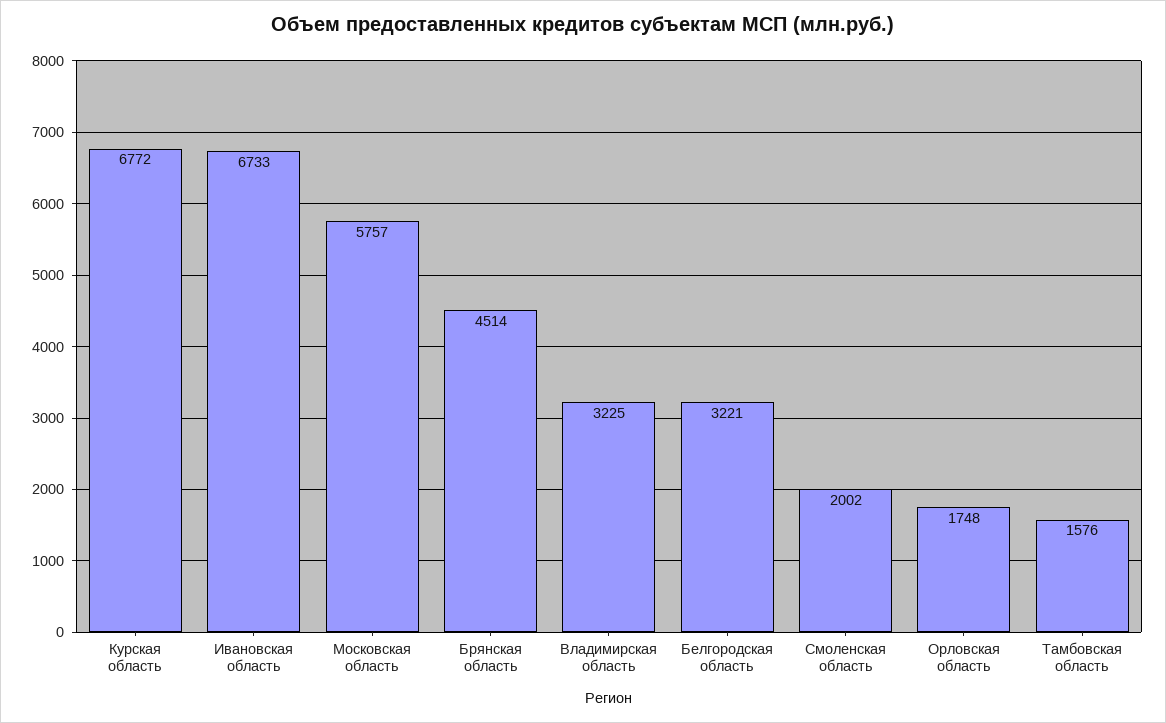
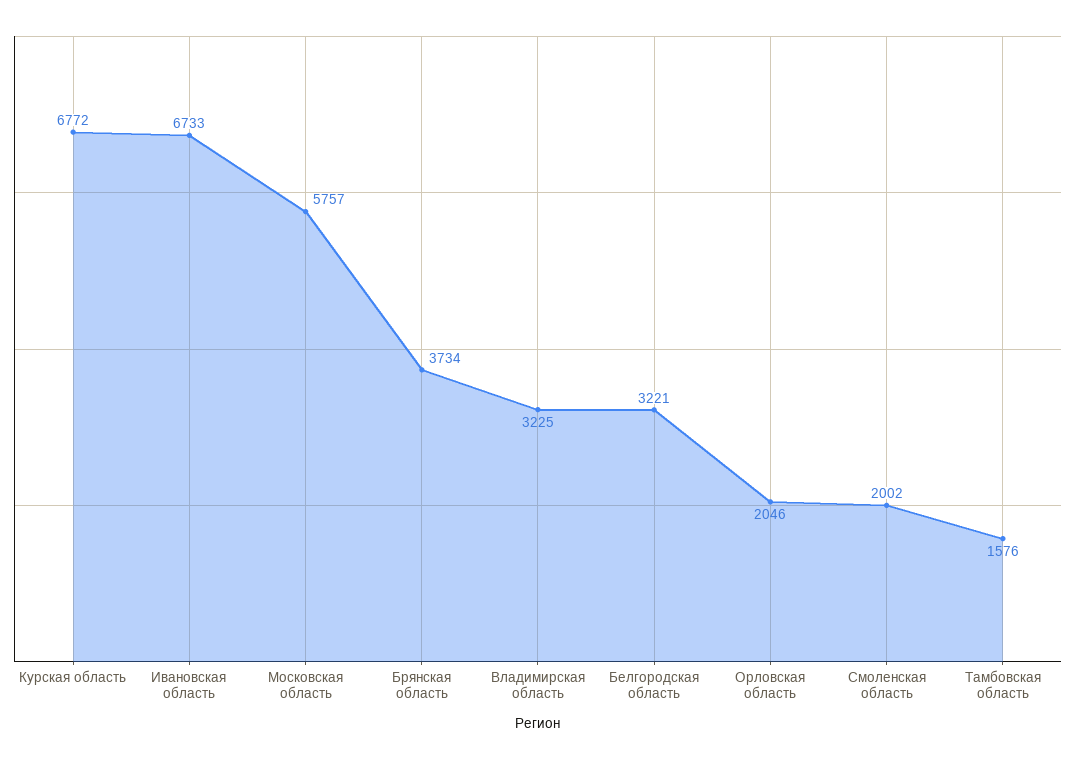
Брянская область: 4514 -> 3734
Орловская область: 1748 -> 2046

